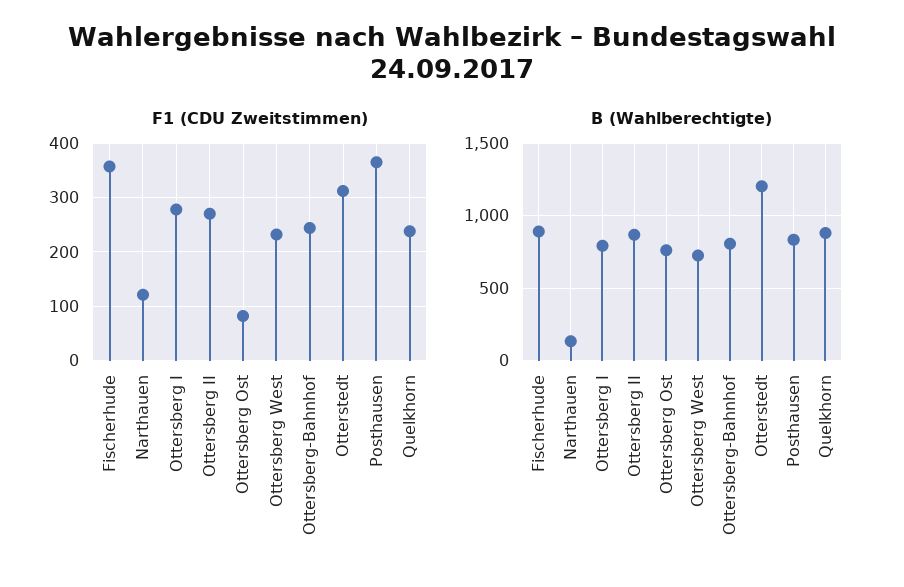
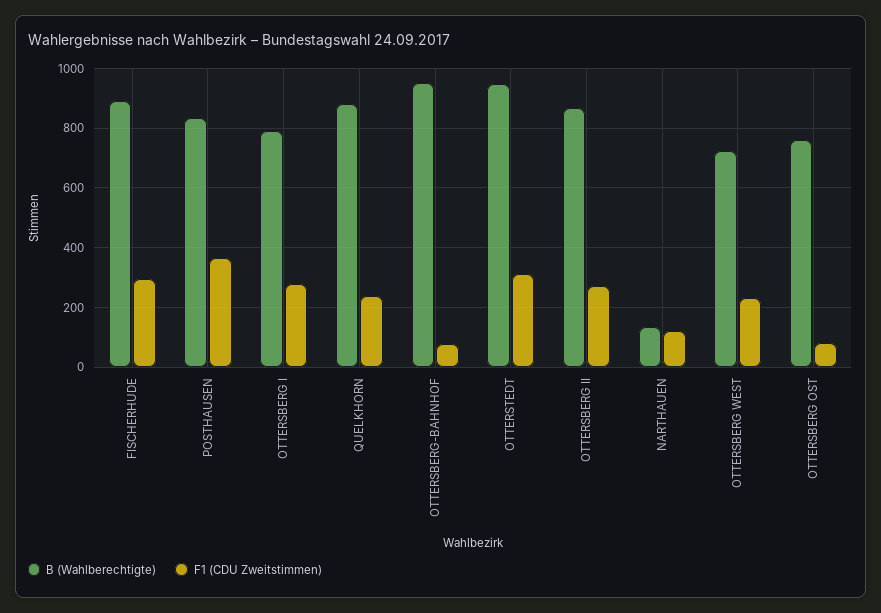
F1 (CDU Zweitstimmen), Fischerhude: 360 -> 300
F1 (CDU Zweitstimmen), Ottersberg-Bahnhof: 240 -> 75
B (Wahlberechtigte), Ottersberg-Bahnhof: 800 -> 950
B (Wahlberechtigte), Otterstedt: 1200 -> 950

